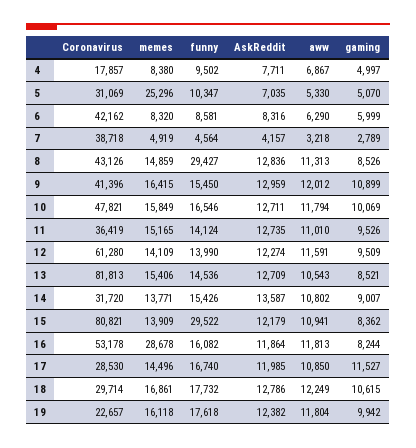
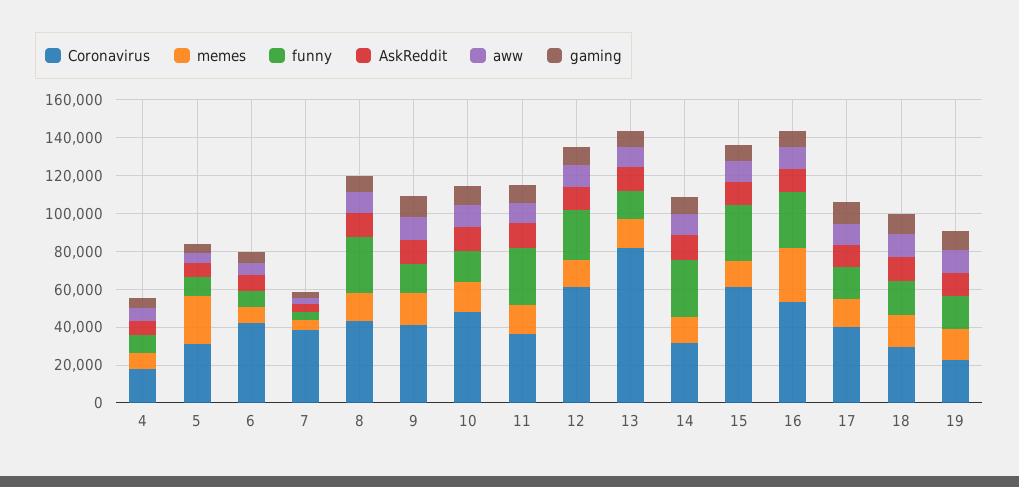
funny, 11: 14124 -> 30000
funny, 12: 13990 -> 25000
funny, 14: 15426 -> 30000
Coronavirus, 15: 80821 -> 60000
funny, 16: 16082 -> 30000
Coronavirus, 17: 28530 -> 40000

